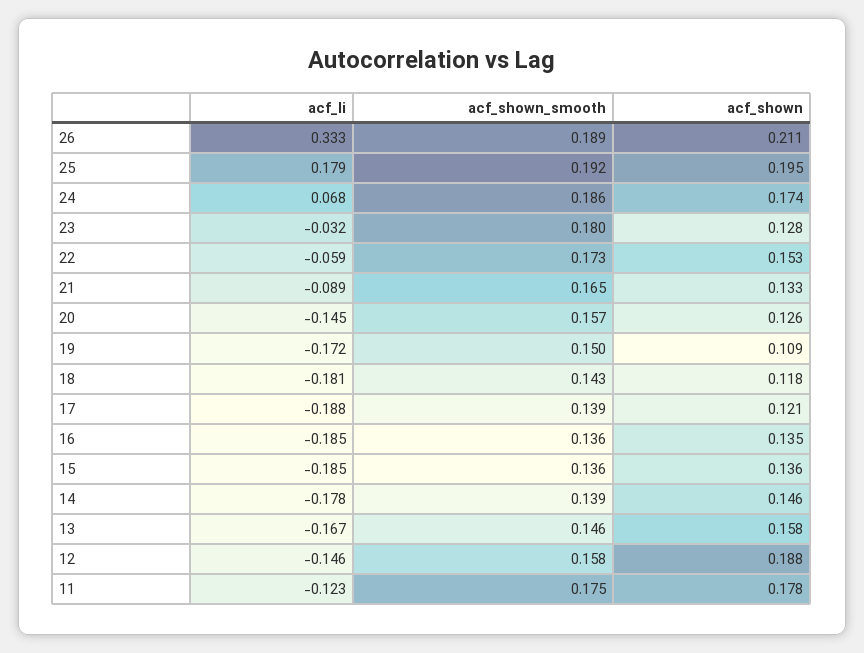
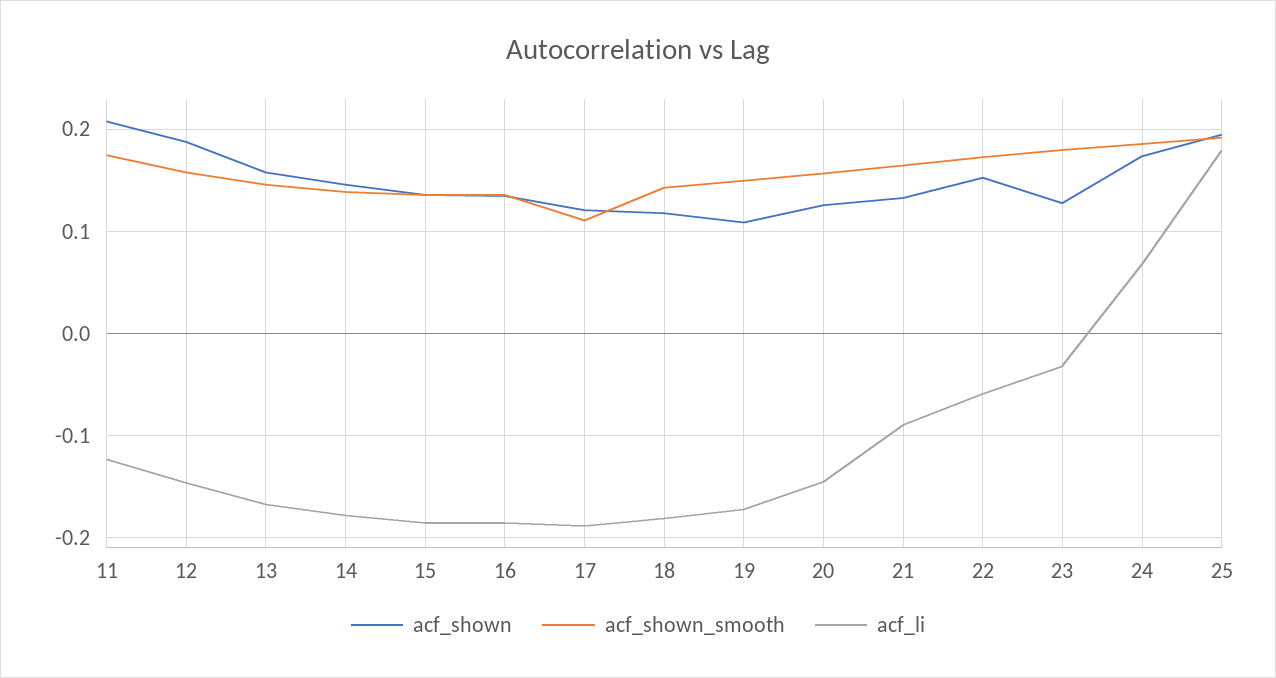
acf_li, 26: 0.333 -> none
acf_shown_smooth, 26: 0.189 -> none
acf_shown, 26: 0.211 -> none
acf_shown_smooth, 17: 0.139 -> 0.11
acf_shown, 11: 0.178 -> 0.21

